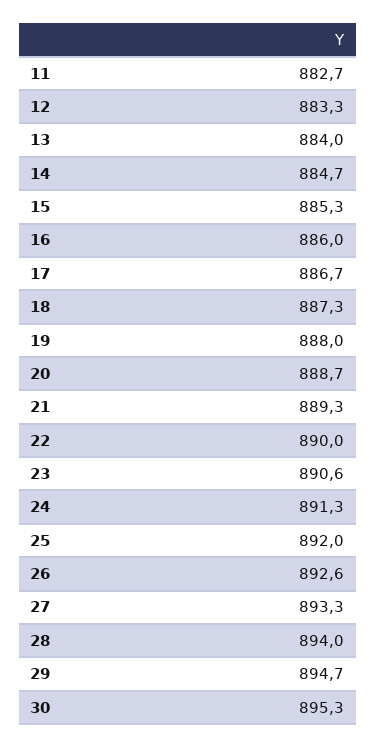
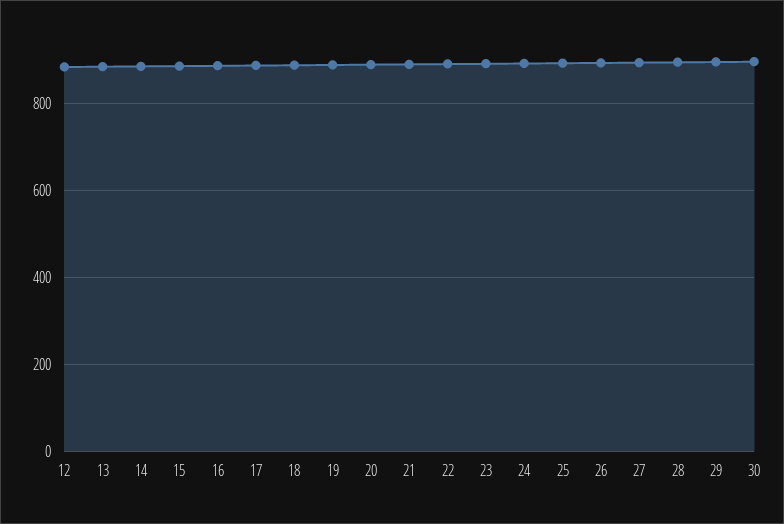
11: 882.7 -> none

